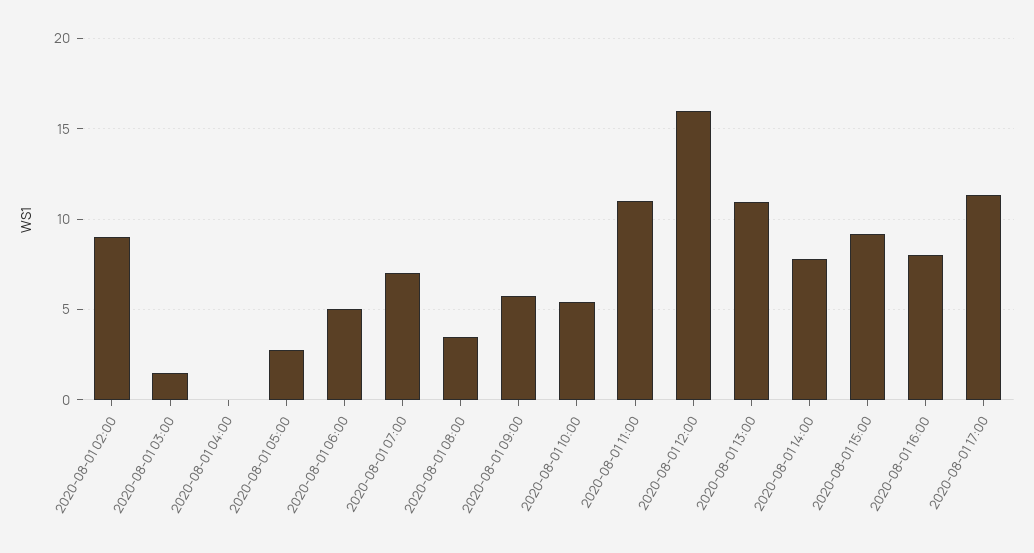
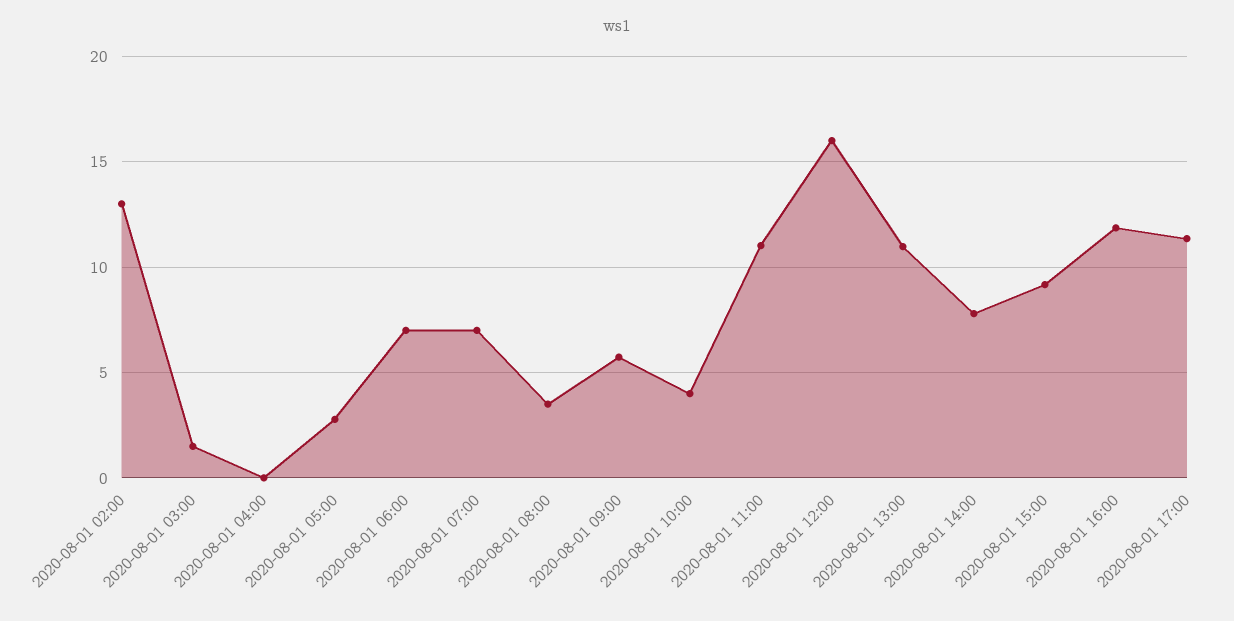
2020-08-01 02:00: 9 -> 13
2020-08-01 06:00: 5 -> 7
2020-08-01 10:00: 5.5 -> 4
2020-08-01 16:00: 8 -> 12

